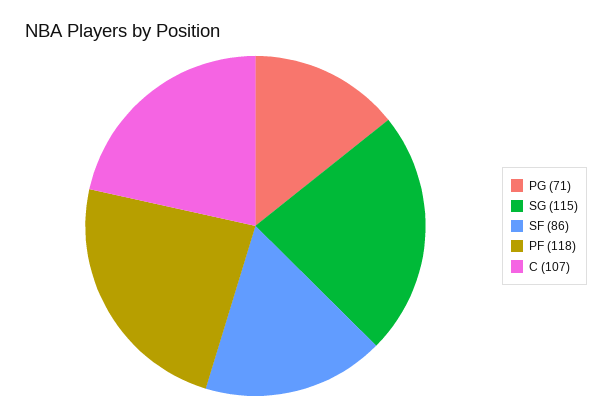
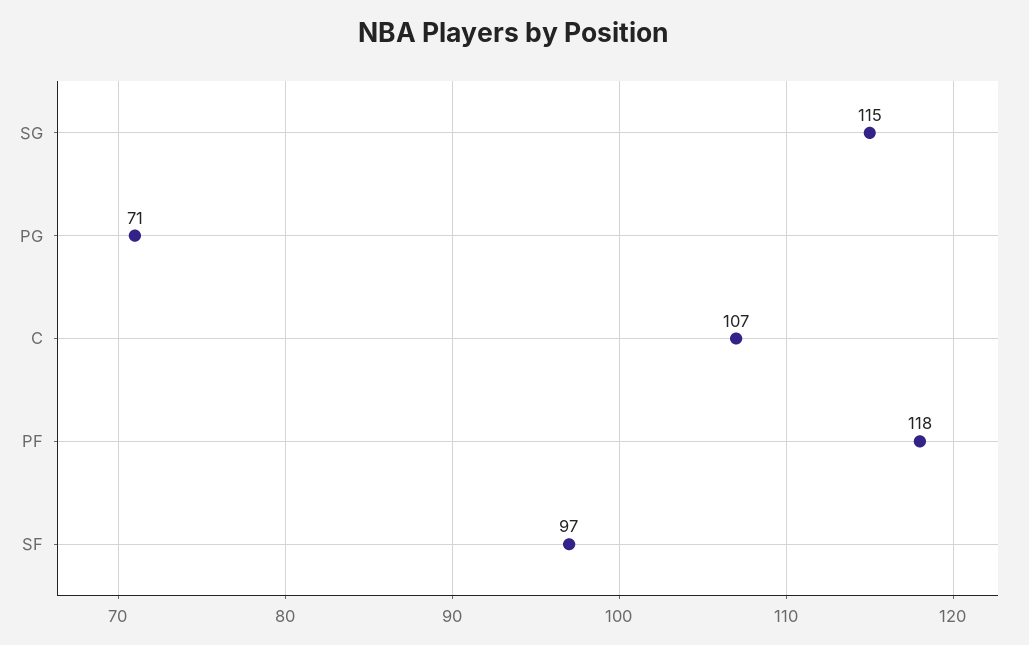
SF: 86 -> 97

